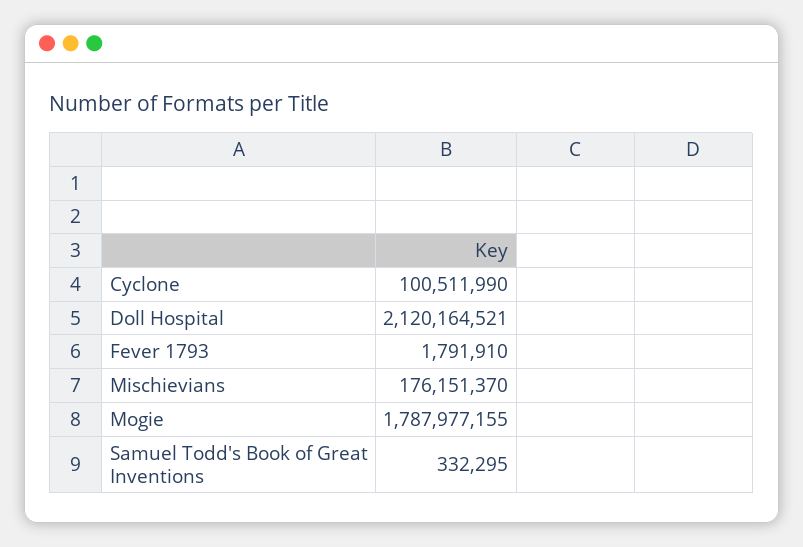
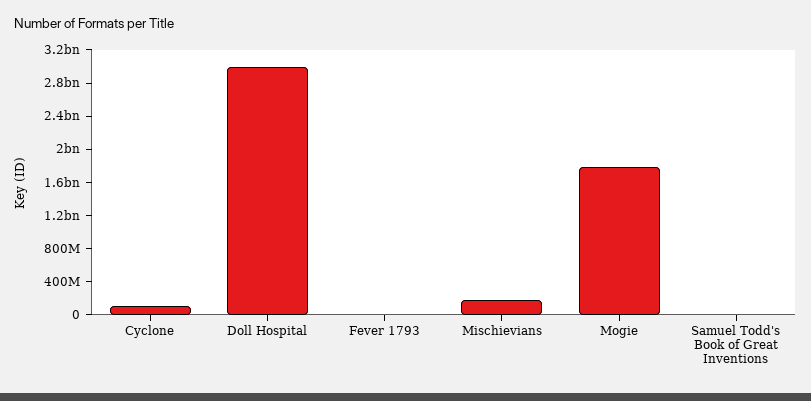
Doll Hospital: 2120164521 -> 3000000000

